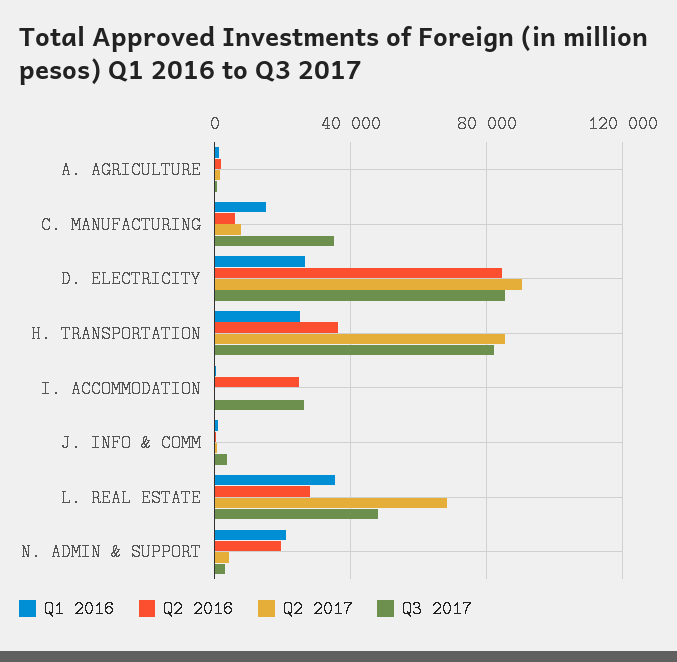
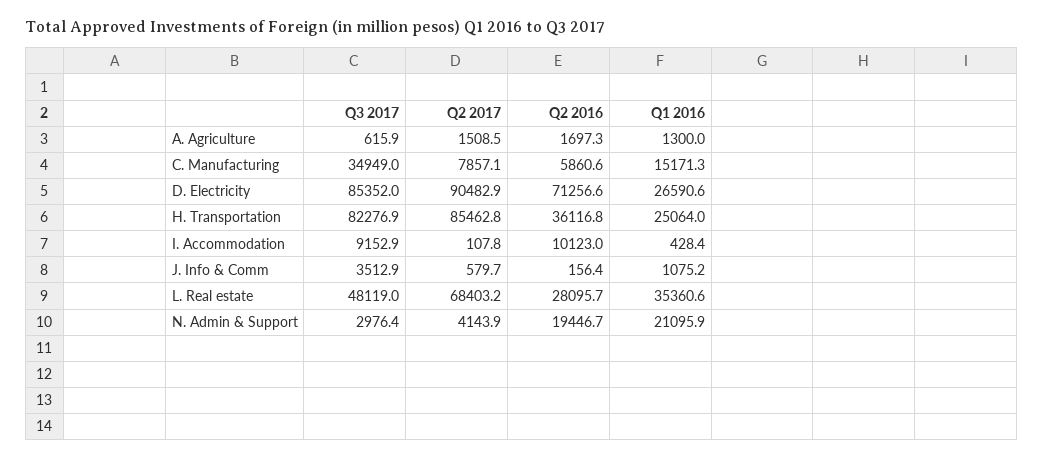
Q2 2016, D. ELECTRICITY: 85000 -> 71256.6
Q2 2016, I. ACCOMMODATION: 25000 -> 10123
Q3 2017, I. ACCOMMODATION: 25000 -> 9152.9

